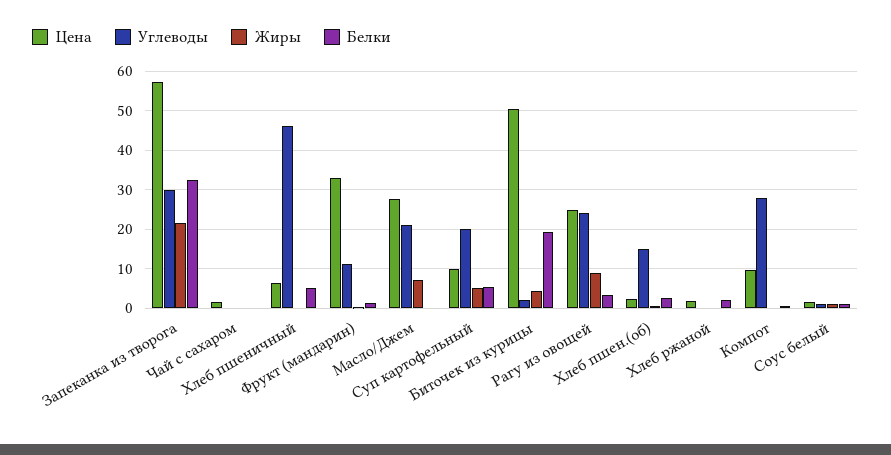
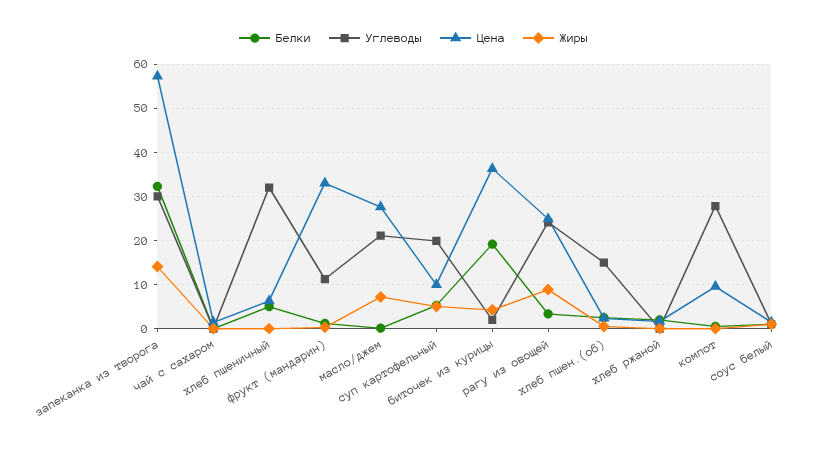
Жиры, Запеканка из творога: 22 -> 14
Углеводы, Хлеб пшеничный: 46 -> 32
Цена, Биточек из курицы: 50 -> 36

